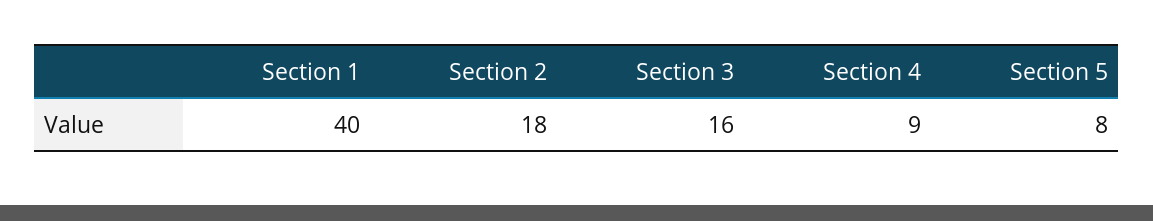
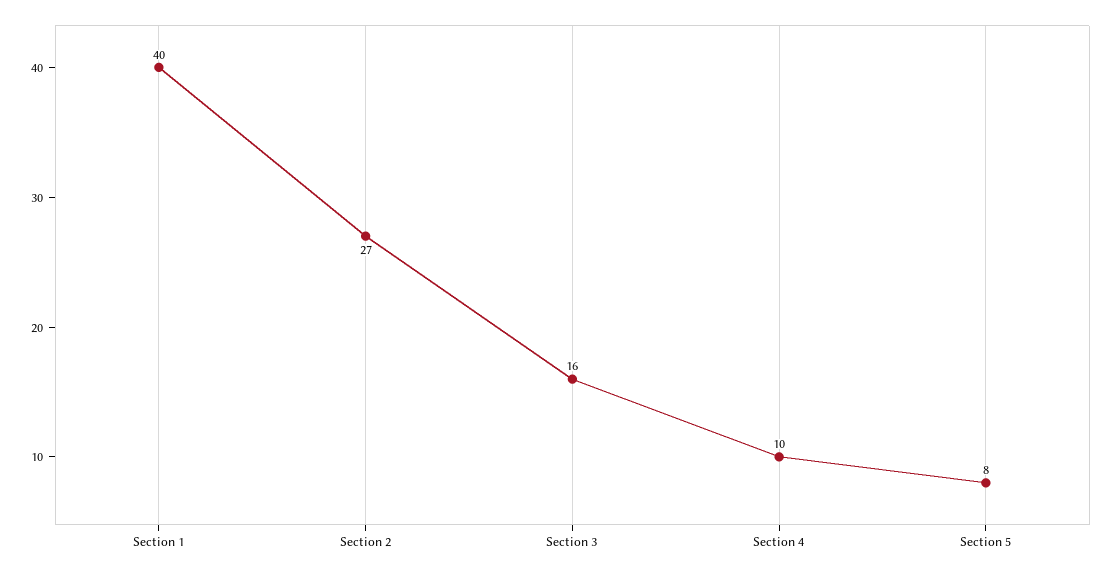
Section 2: 18 -> 27
Section 4: 9 -> 10

